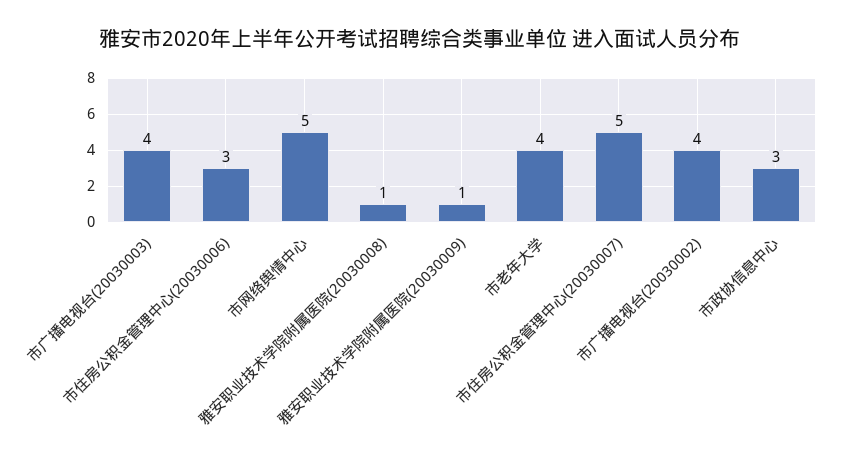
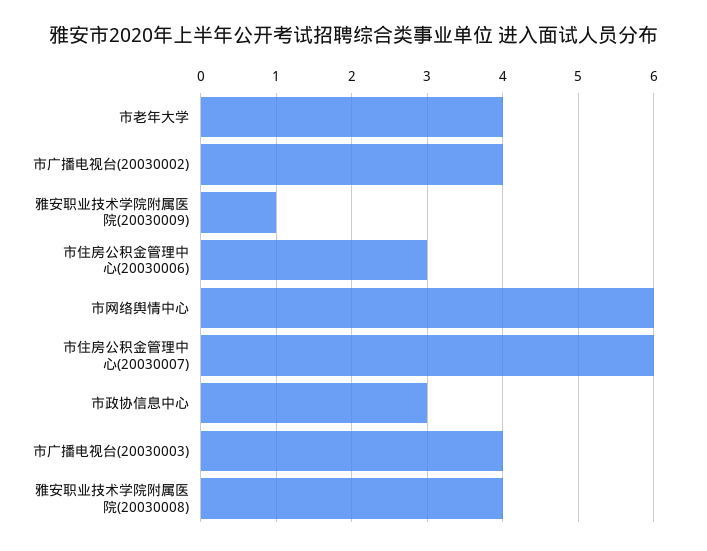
市网络舆情中心: 5 -> 6
雅安职业技术学院附属医院(20030008): 1 -> 4
市住房公积金管理中心(20030007): 5 -> 6

